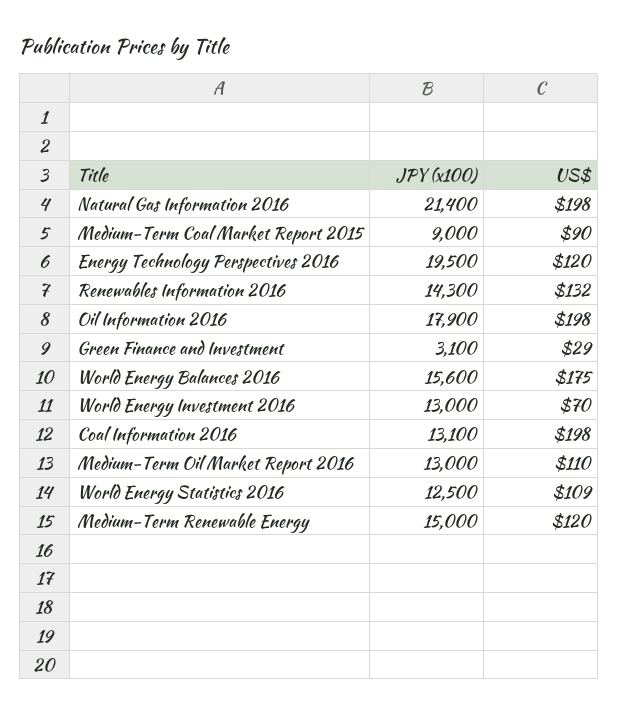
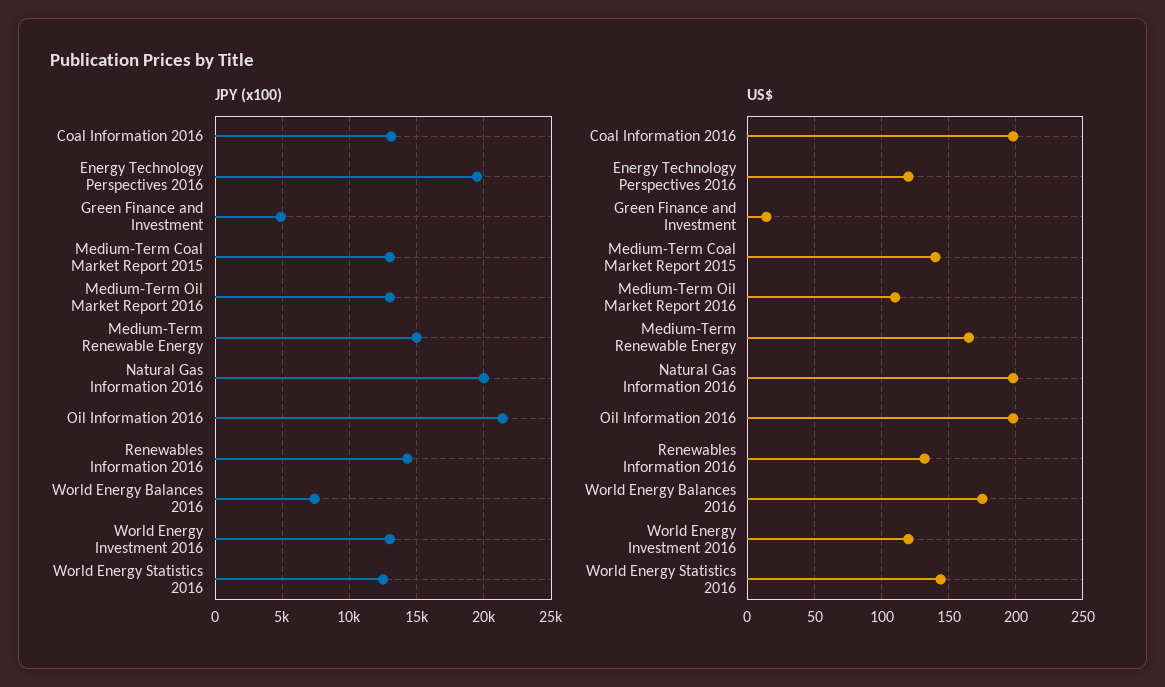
JPY (x100), Natural Gas Information 2016: 21400 -> 20000
JPY (x100), Medium-Term Coal Market Report 2015: 9000 -> 13000
US$, Medium-Term Coal Market Report 2015: 90 -> 140
JPY (x100), Oil Information 2016: 17900 -> 21500
JPY (x100), Green Finance and Investment: 3100 -> 5000
US$, Green Finance and Investment: 29 -> 15
JPY (x100), World Energy Balances 2016: 15600 -> 7500
US$, World Energy Investment 2016: 70 -> 120
US$, World Energy Statistics 2016: 109 -> 145
US$, Medium-Term Renewable Energy: 120 -> 165

